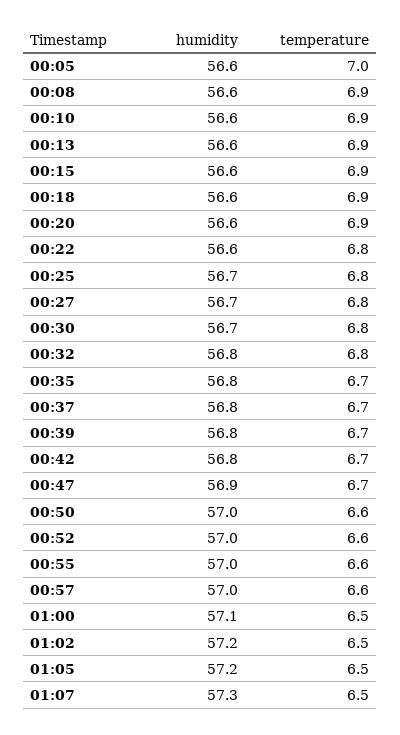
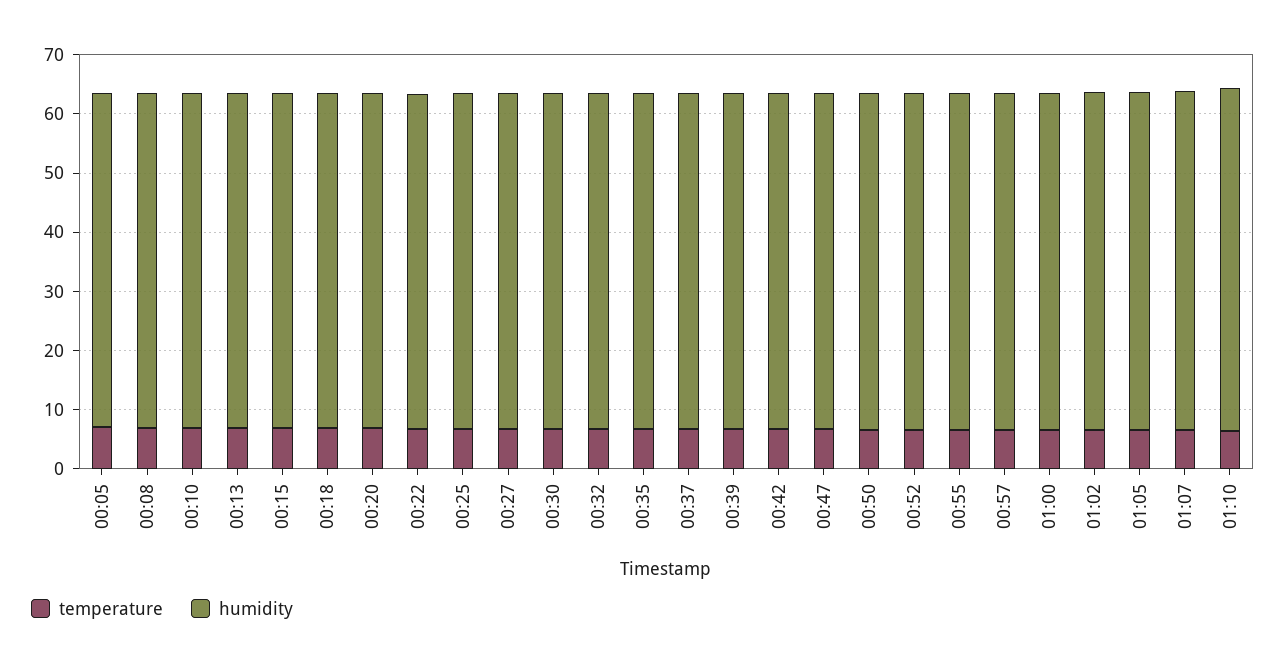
temperature, 01:10: none -> 6
humidity, 01:10: none -> 58

